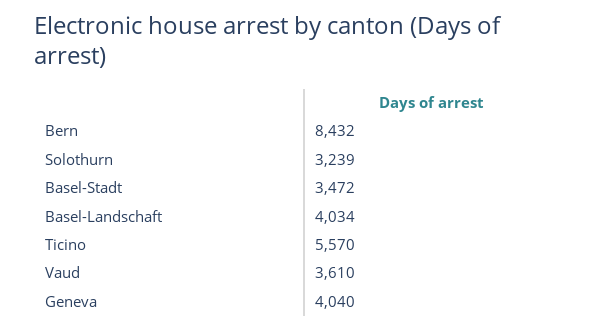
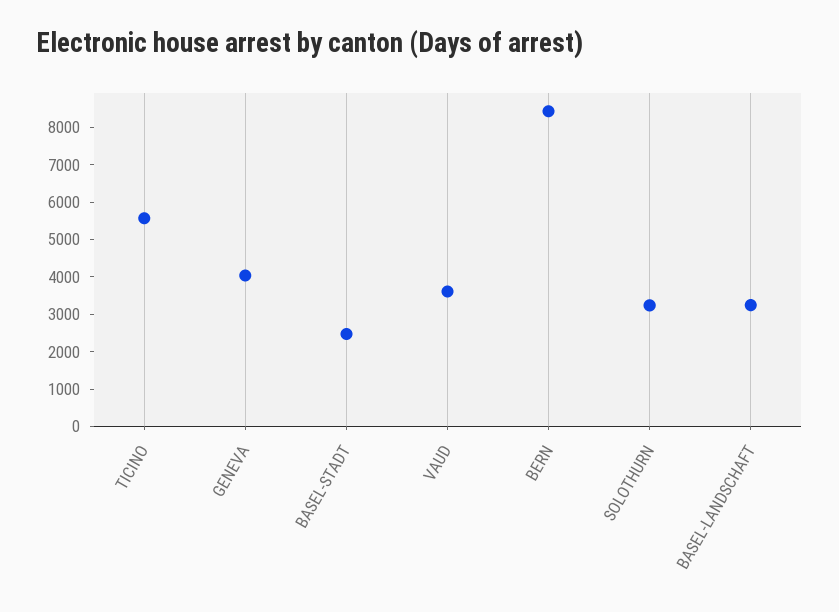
Basel-Stadt: 3472 -> 2500
Basel-Landschaft: 4034 -> 3250

